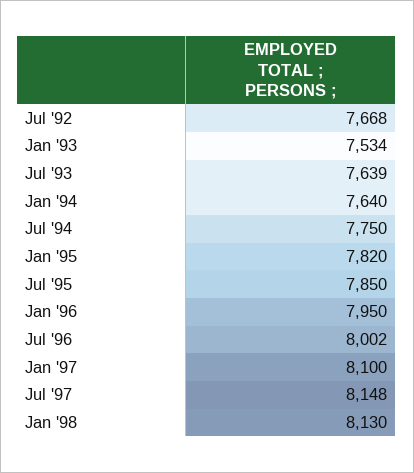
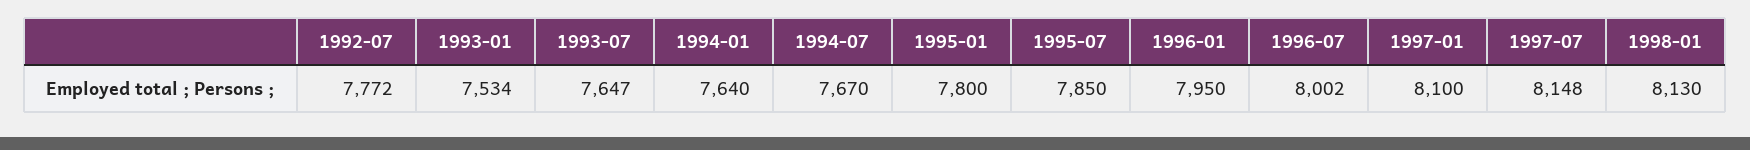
Jul '92: 7668 -> 7772
Jul '93: 7639 -> 7647
Jul '94: 7750 -> 7670
Jan '95: 7820 -> 7800

